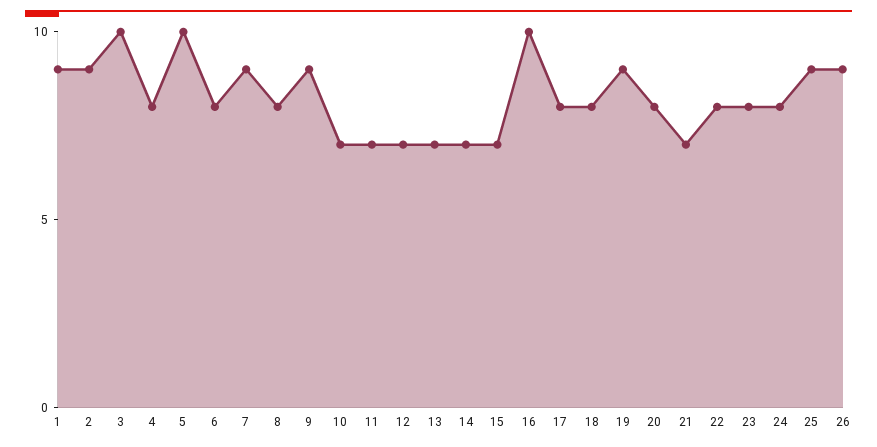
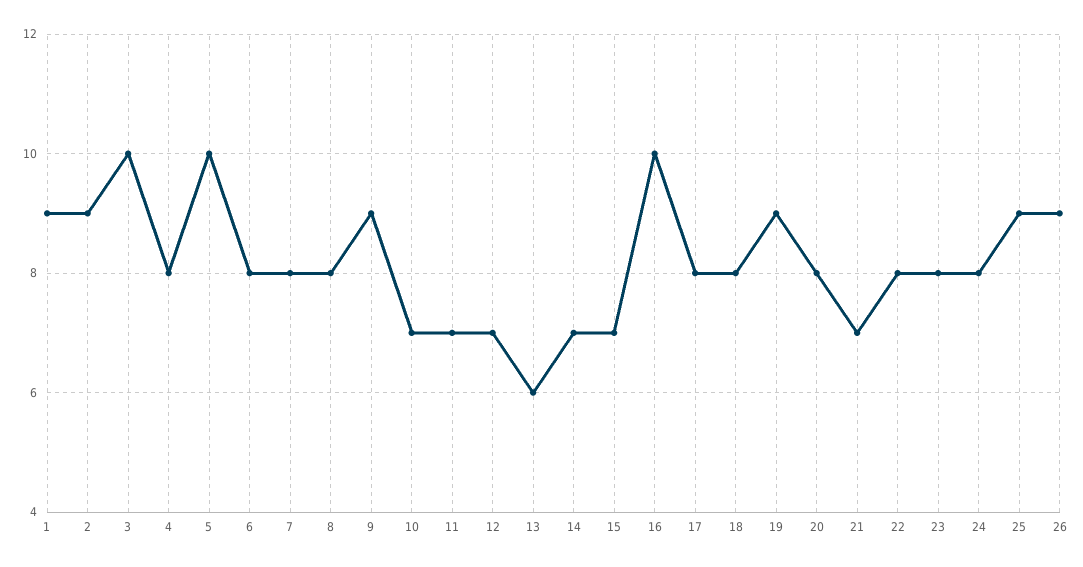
7: 9 -> 8
13: 7 -> 6

